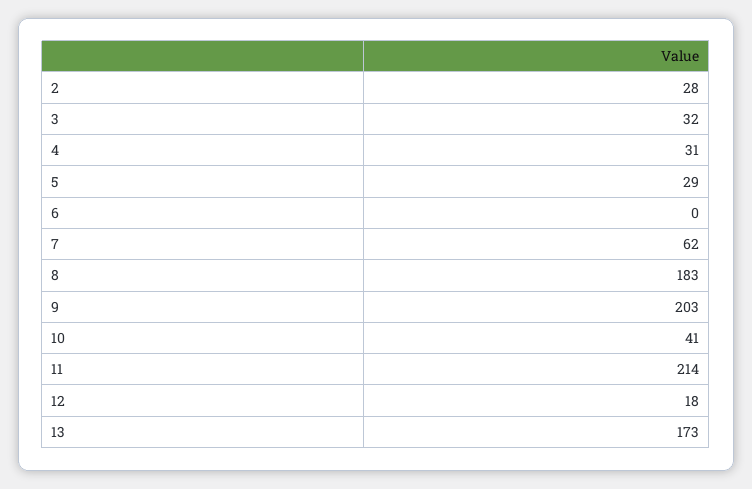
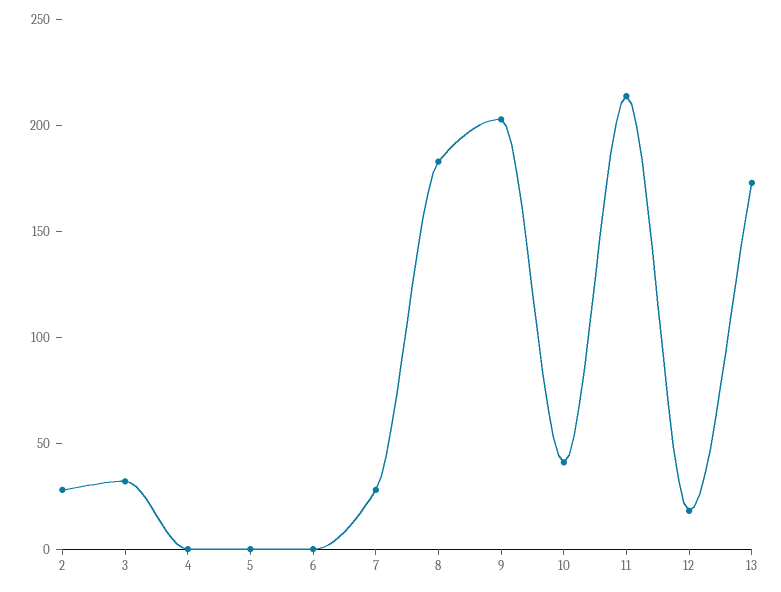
4: 31 -> 0
5: 29 -> 0
7: 62 -> 30

